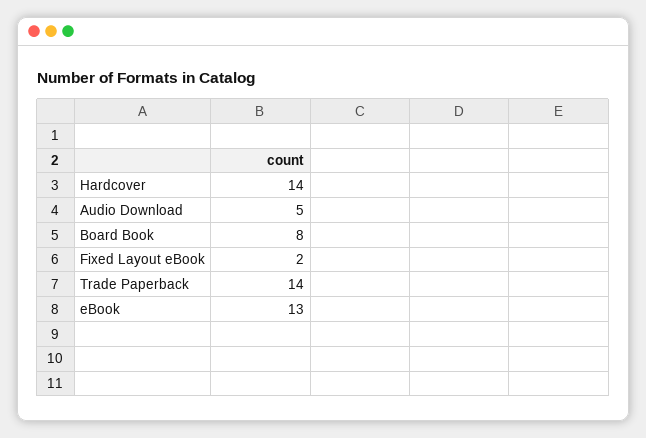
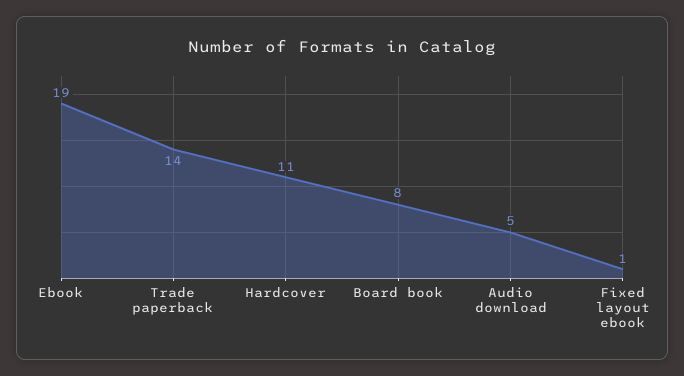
Hardcover: 14 -> 11
Fixed Layout eBook: 2 -> 1
eBook: 13 -> 19

